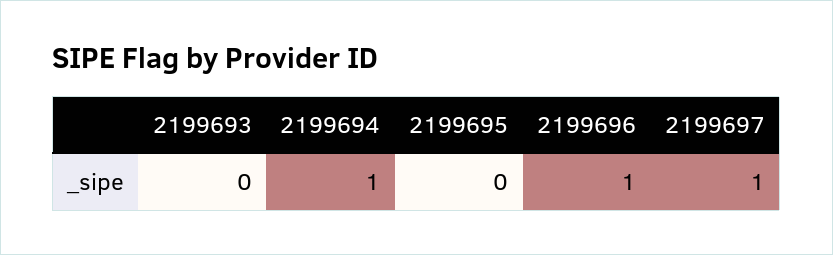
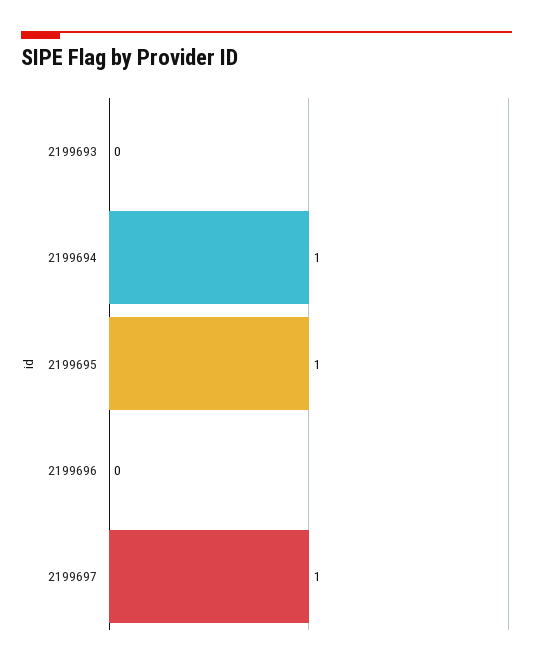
2199695: 0 -> 1
2199696: 1 -> 0

